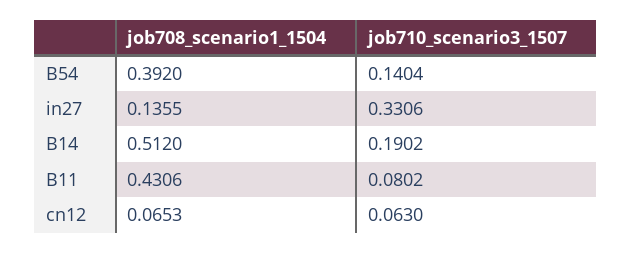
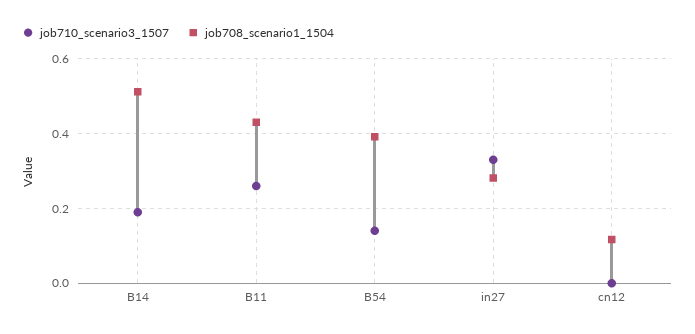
job708_scenario1_1504, in27: 0.1355 -> 0.28
job710_scenario3_1507, B11: 0.0802 -> 0.26
job708_scenario1_1504, cn12: 0.0653 -> 0.12
job710_scenario3_1507, cn12: 0.063 -> 0

